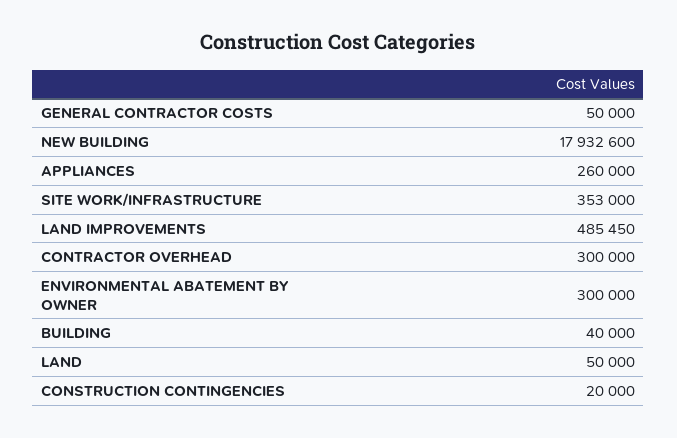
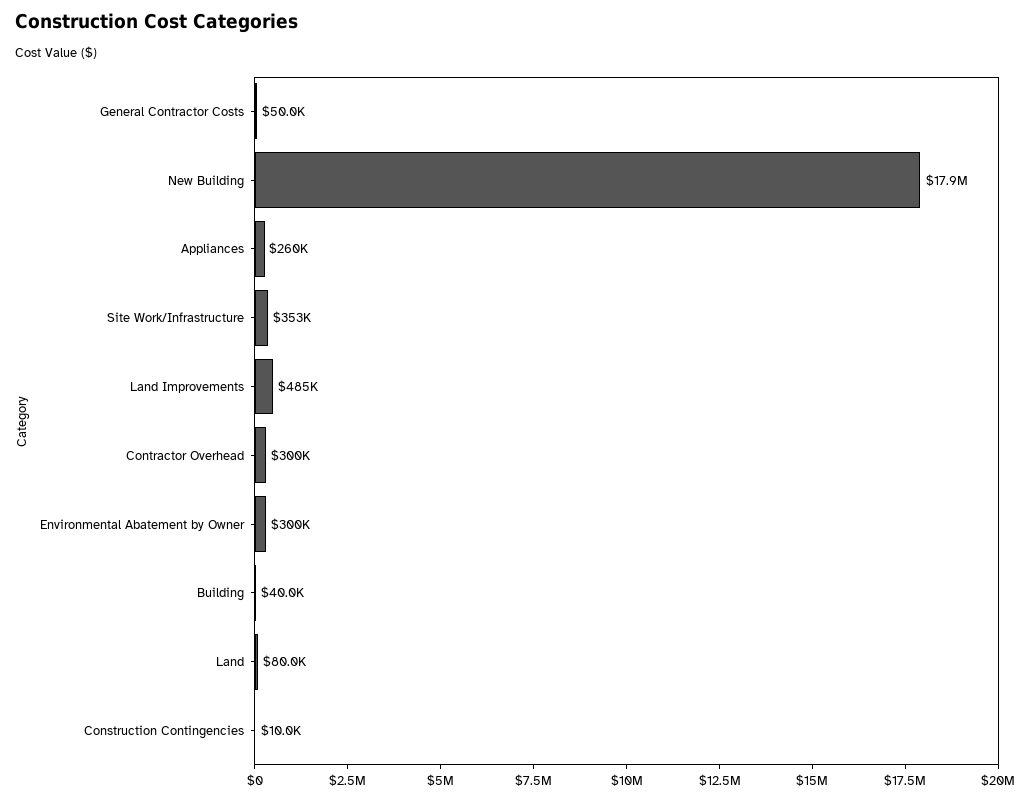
LAND: 50000 -> 80000
CONSTRUCTION CONTINGENCIES: 20000 -> 10000

